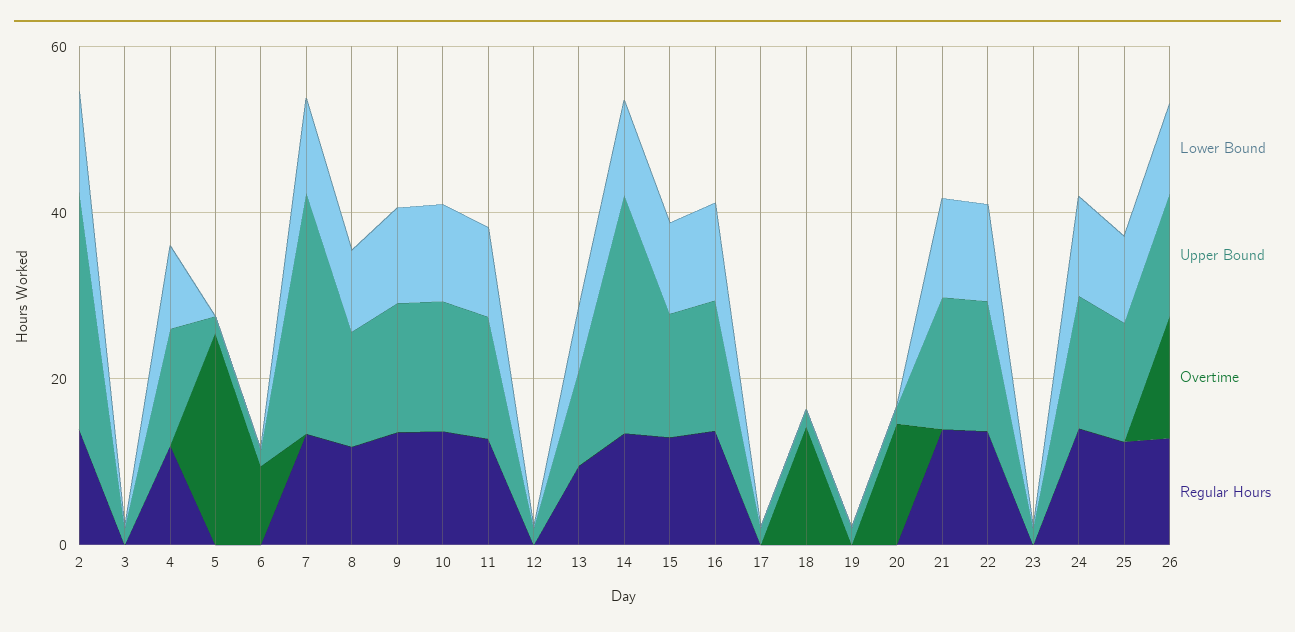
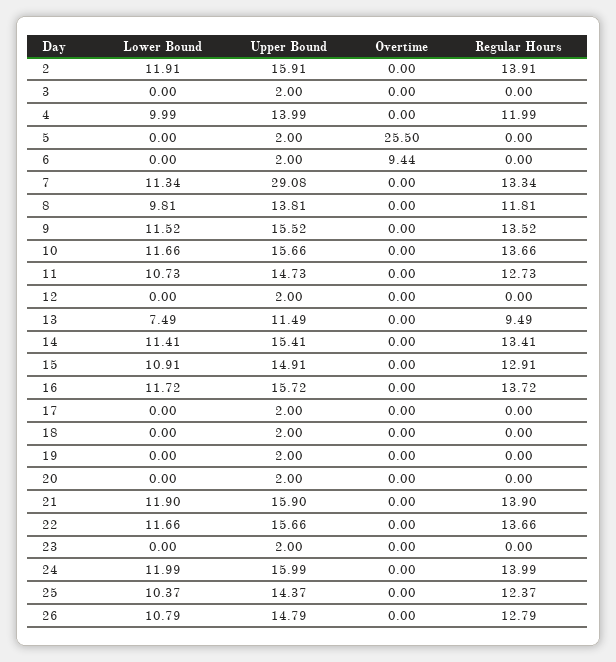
Upper Bound, 2: 30 -> 15.91
Upper Bound, 14: 30 -> 15.41
Overtime, 18: 15 -> 0
Overtime, 20: 15 -> 0
Overtime, 26: 15 -> 0

